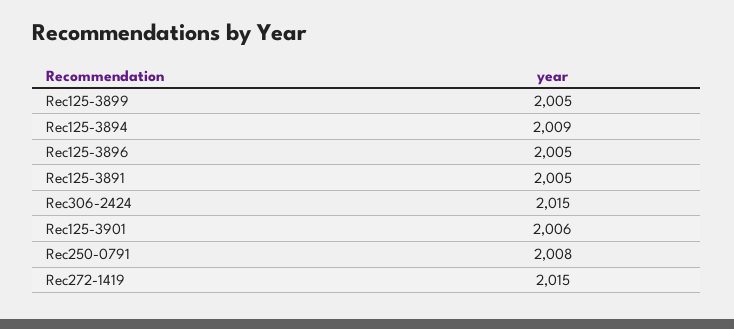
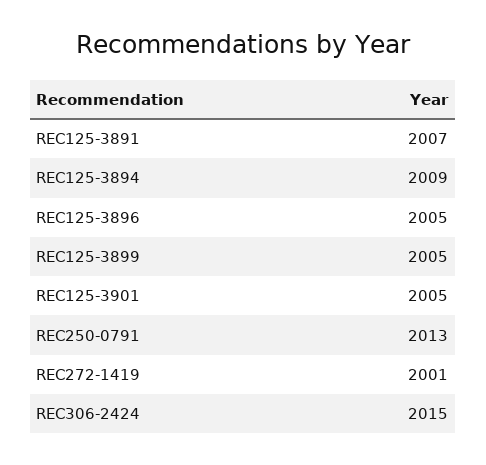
Rec125-3891: 2005 -> 2007
Rec125-3901: 2006 -> 2005
Rec250-0791: 2008 -> 2013
Rec272-1419: 2015 -> 2001

